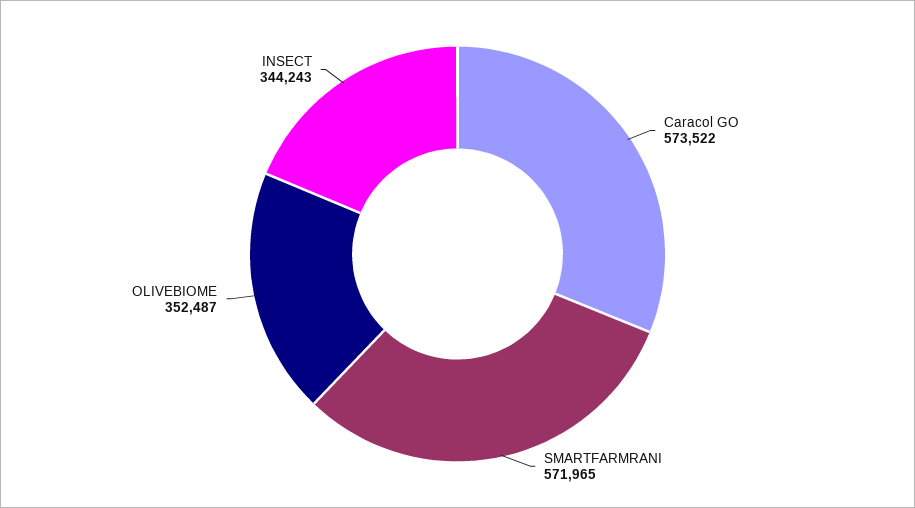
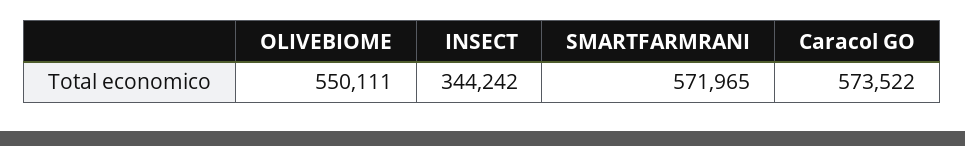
OLIVEBIOME: 352487 -> 550111
INSECT: 344243 -> 344242

